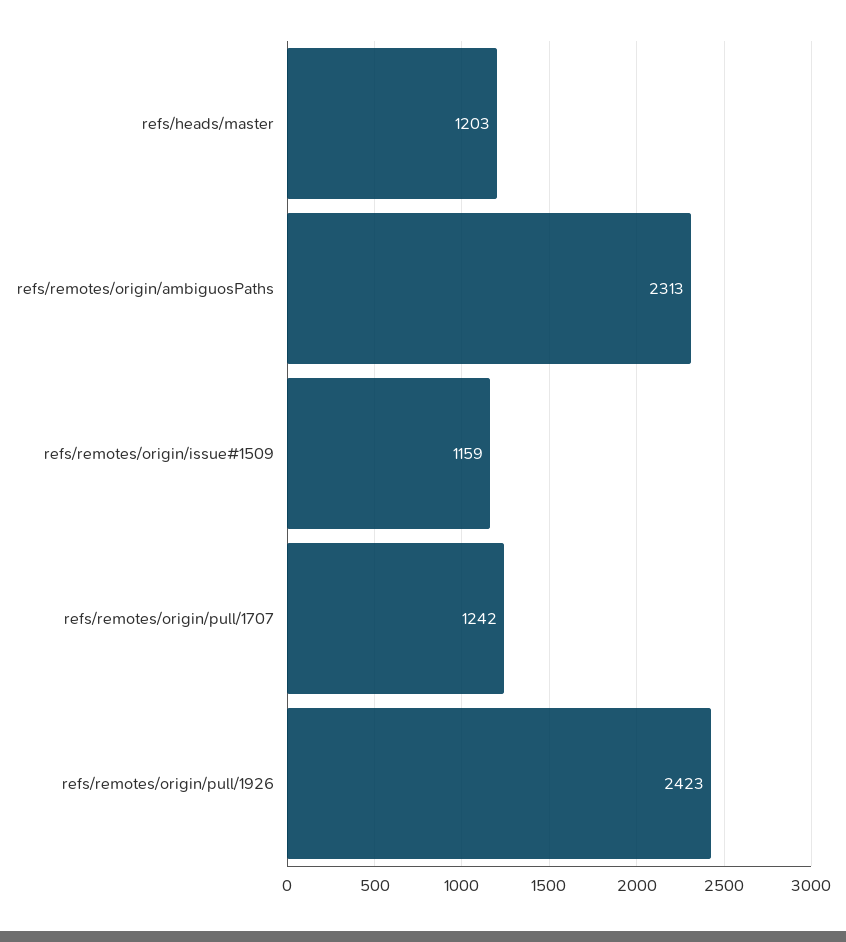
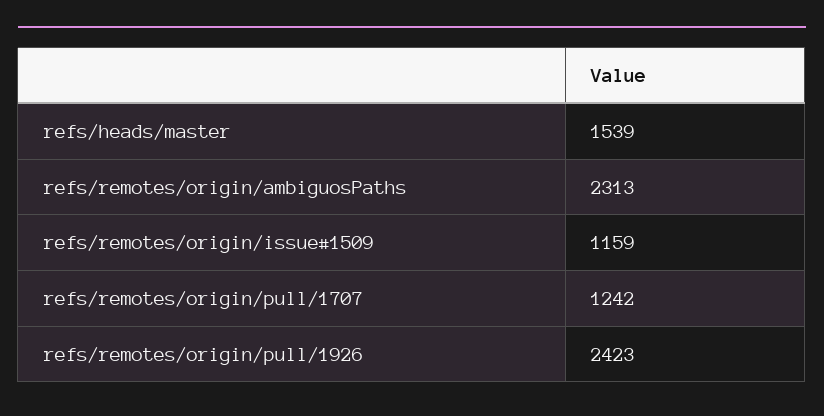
refs/heads/master: 1203 -> 1539

